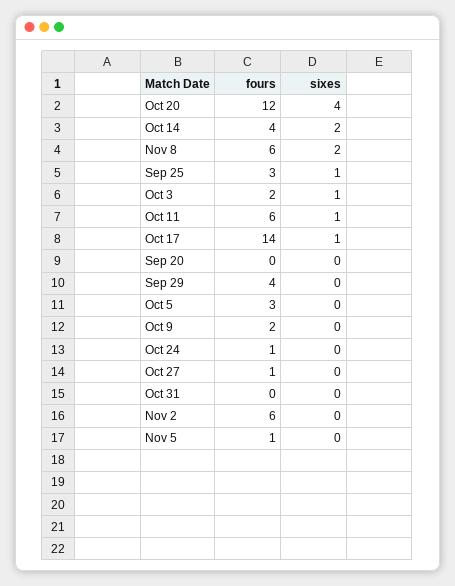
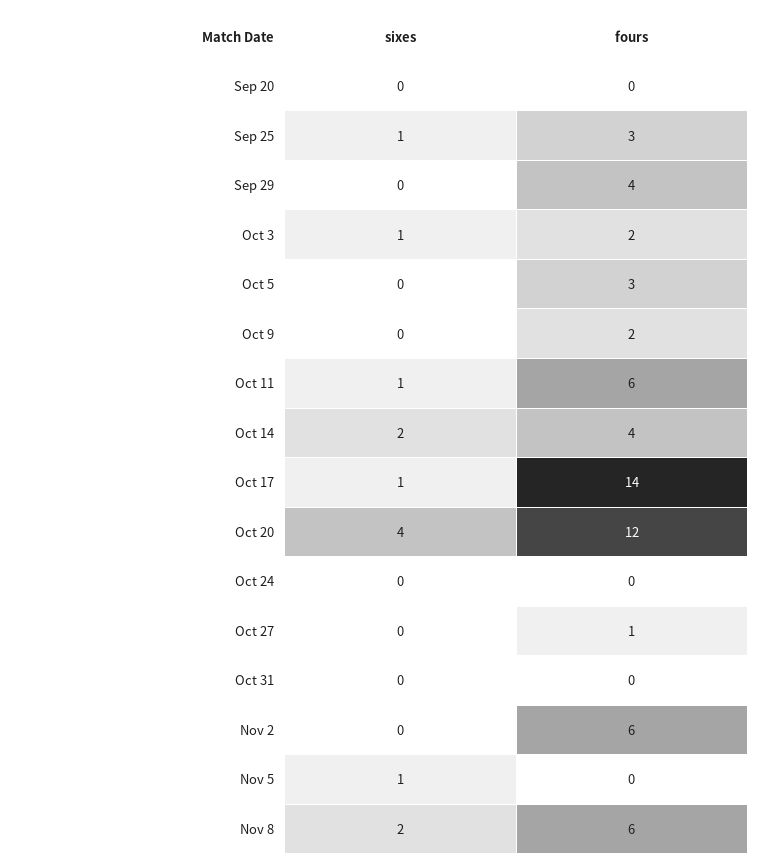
fours, Oct 24: 1 -> 0
fours, Nov 5: 1 -> 0
sixes, Nov 5: 0 -> 1

